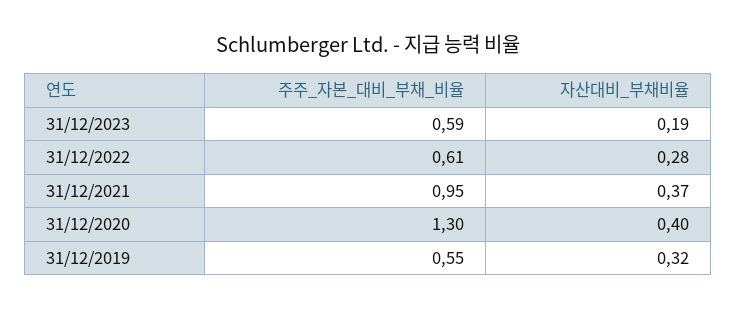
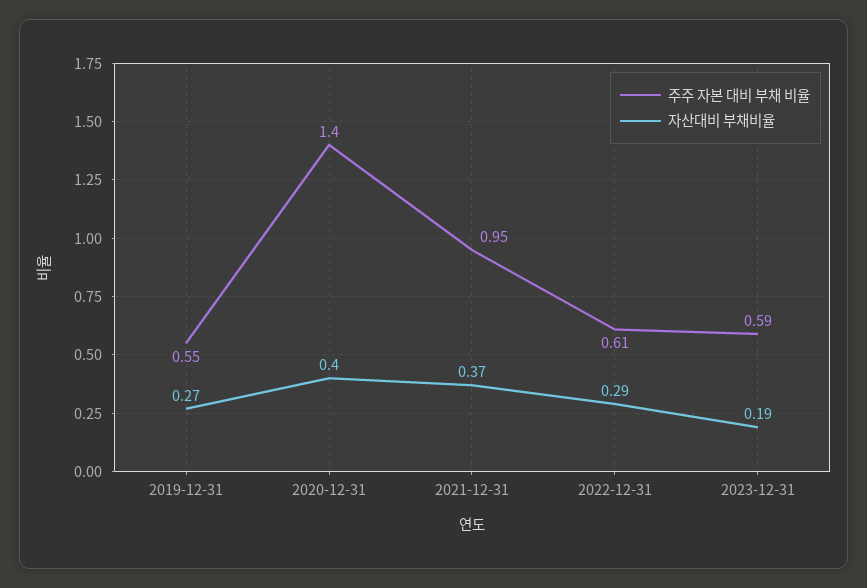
자산대비_부채비율, 31/12/2022: 0.28 -> 0.29
주주_자본_대비_부채_비율, 31/12/2020: 1.3 -> 1.4
자산대비_부채비율, 31/12/2019: 0.32 -> 0.27

